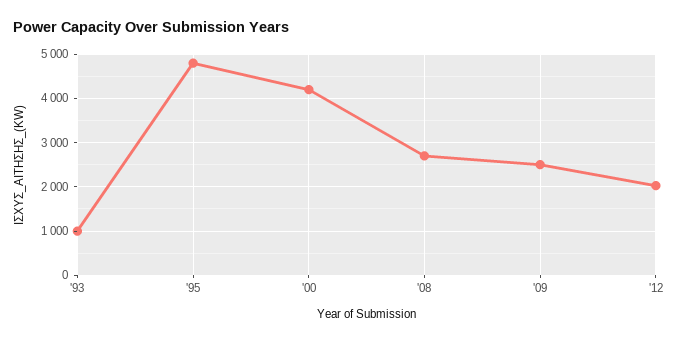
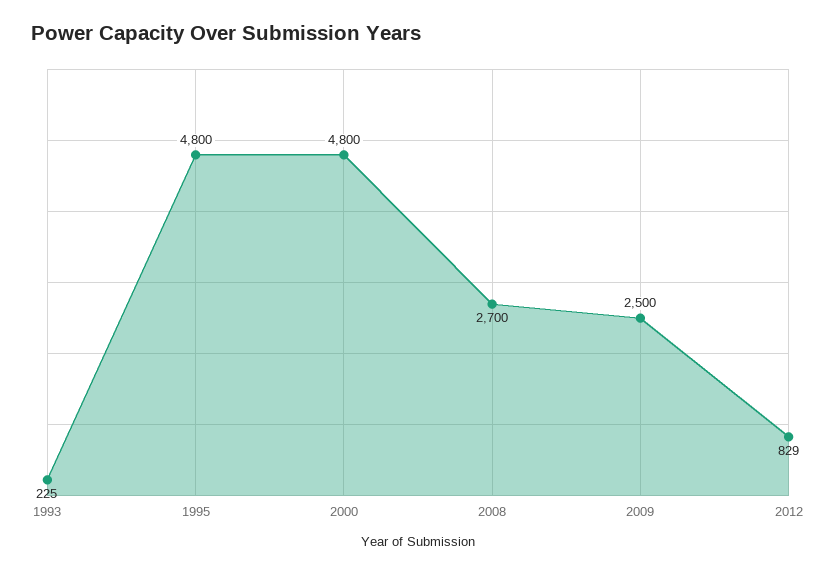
'93: 1000 -> 225
'00: 4200 -> 4800
'12: 2000 -> 829

